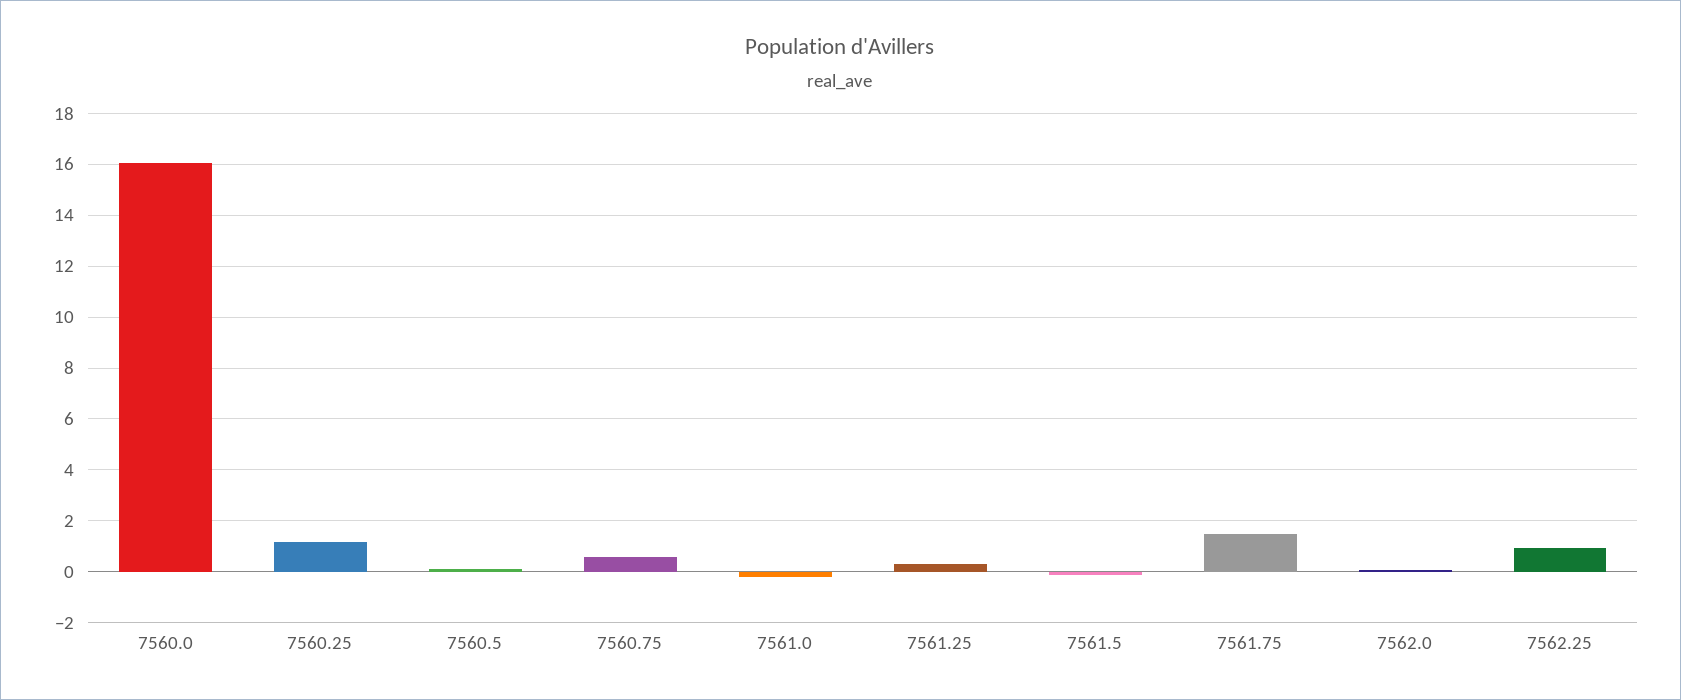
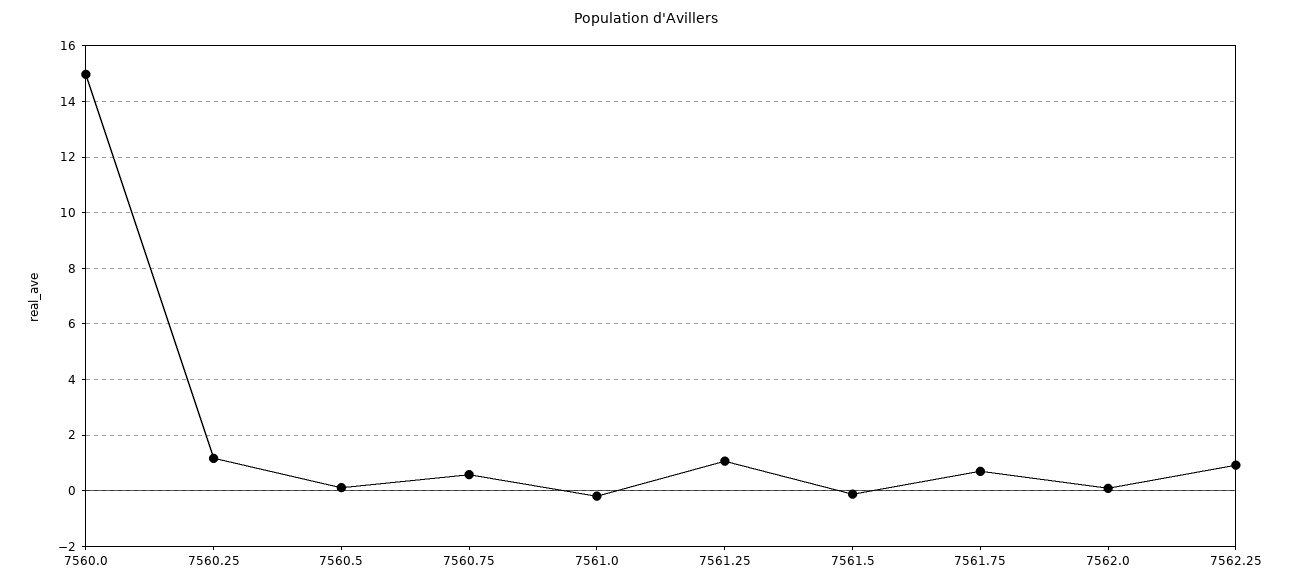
7560.0: 16 -> 15
7561.25: 0.25 -> 1
7561.75: 1.5 -> 0.75

